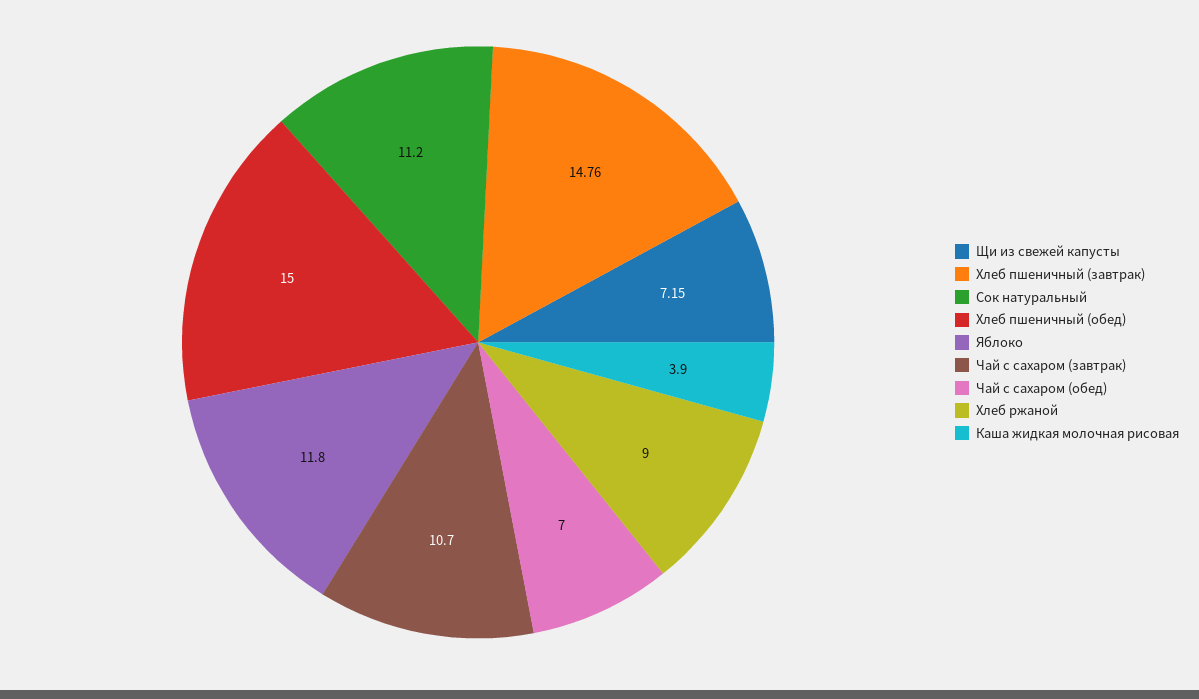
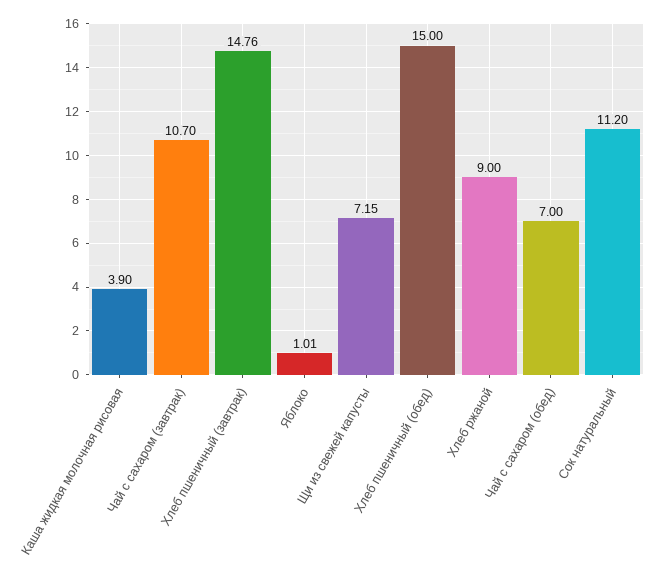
Яблоко: 11.8 -> 1.01

